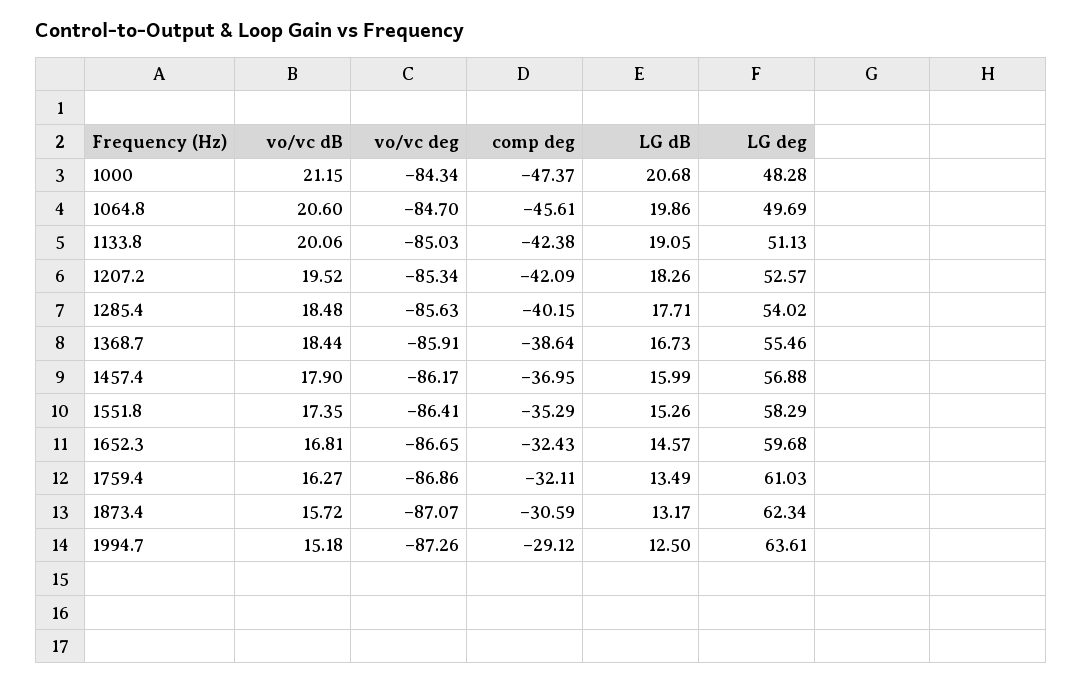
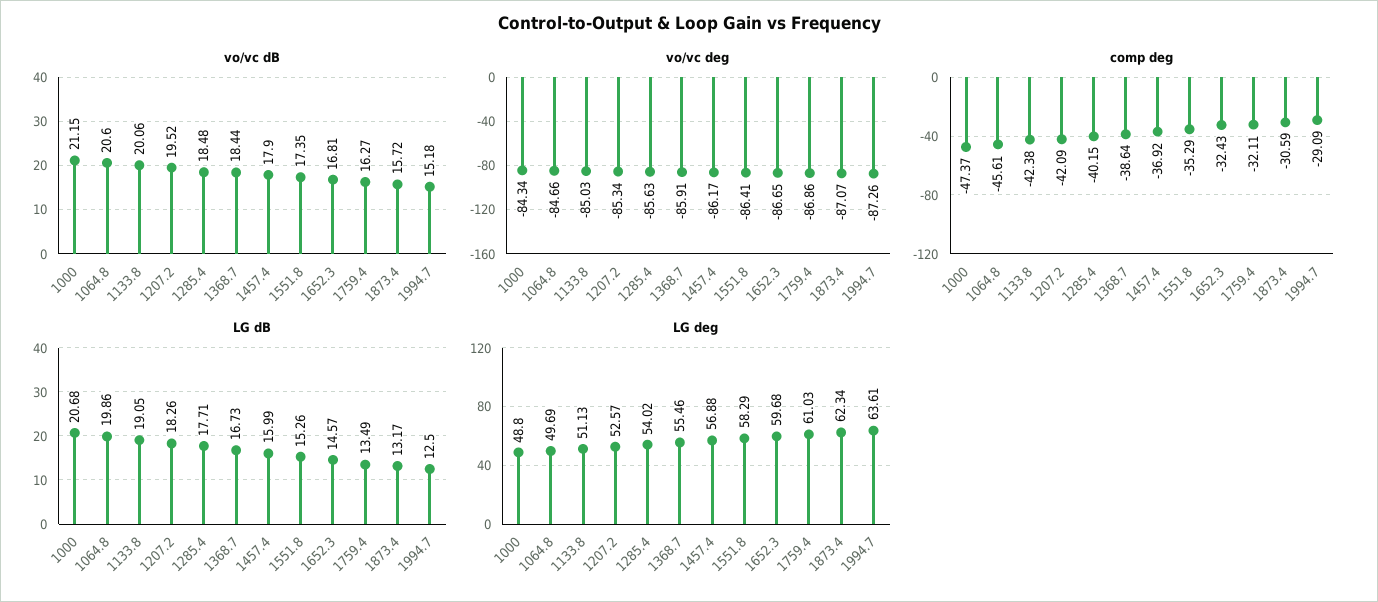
LG deg, 1000: 48.28 -> 48.8
vo/vc deg, 1064.8: -84.7 -> -84.66
comp deg, 1457.4: -36.95 -> -36.92
comp deg, 1994.7: -29.12 -> -29.09

